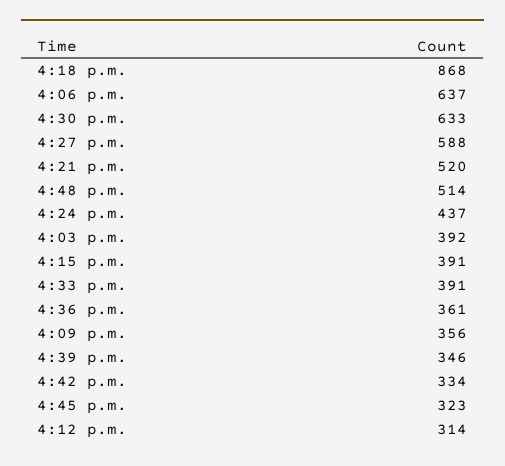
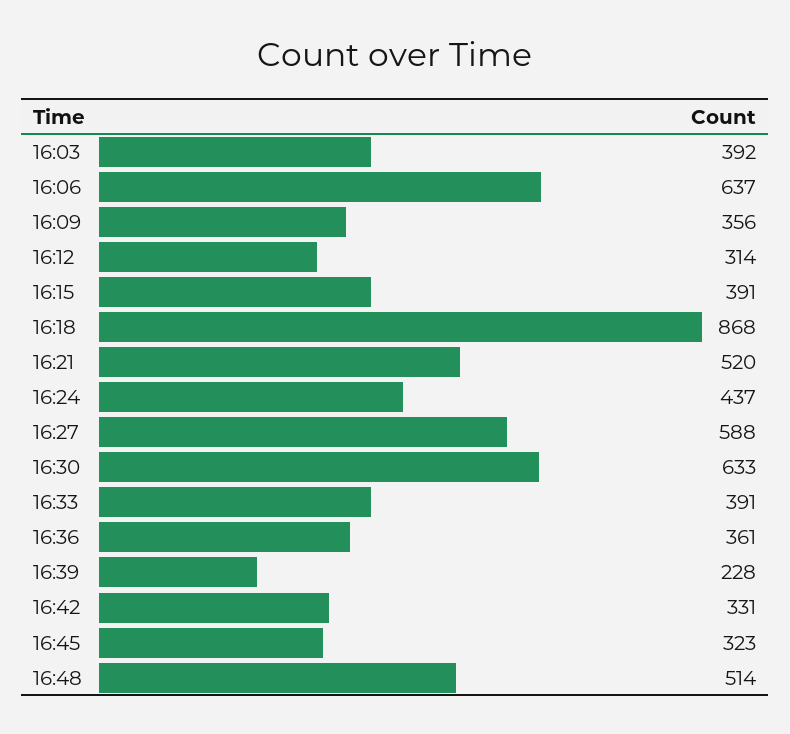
4:39 p.m.: 346 -> 228
4:42 p.m.: 334 -> 331

